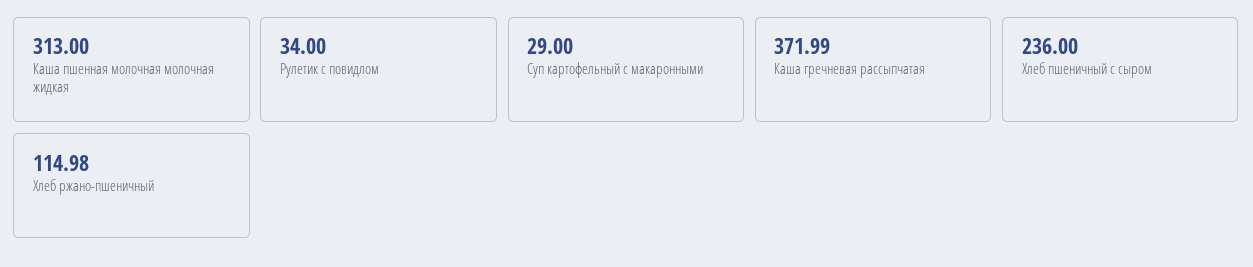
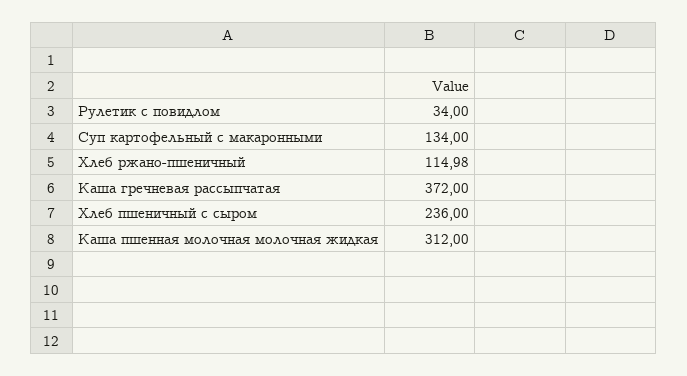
Каша пшенная молочная молочная жидкая: 313 -> 312
Суп картофельный с макаронными: 29 -> 134
Каша гречневая рассыпчатая: 371.99 -> 372

